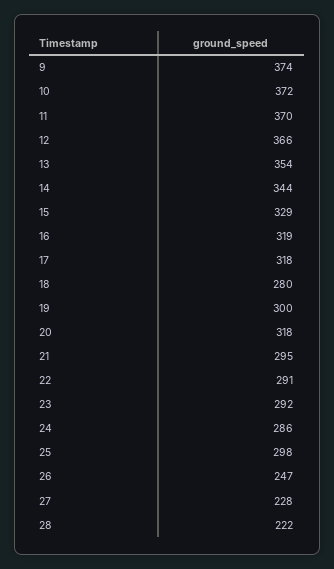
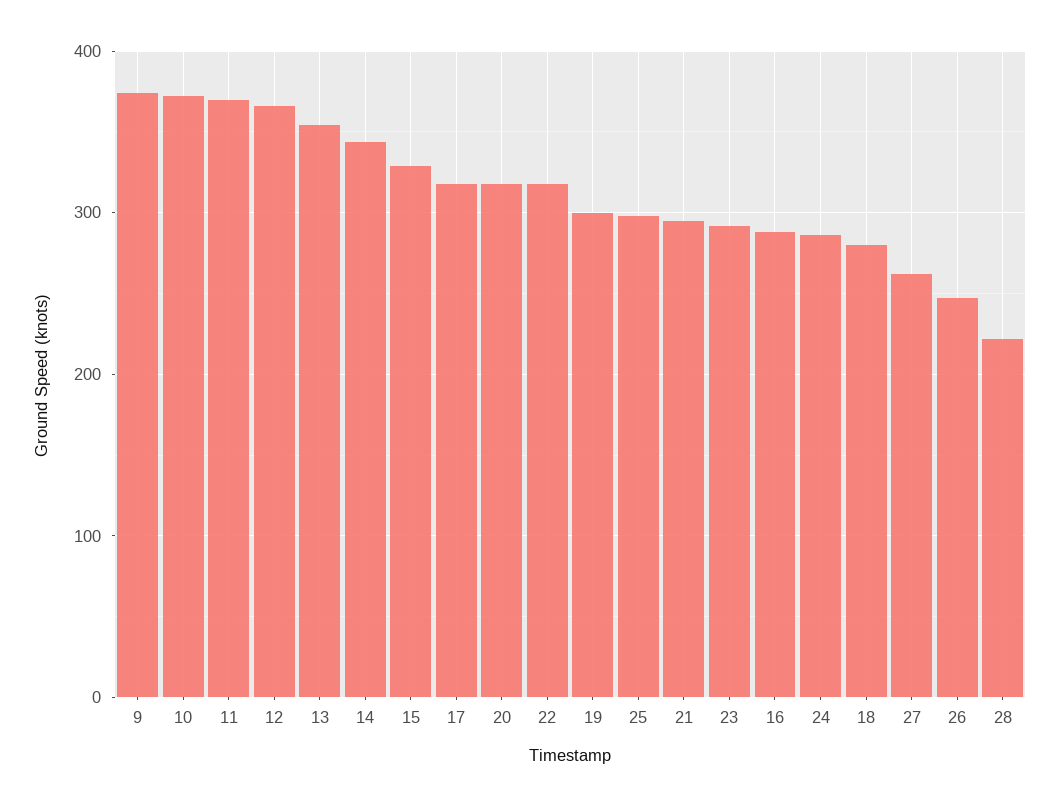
16: 319 -> 290
22: 291 -> 320
27: 228 -> 260

